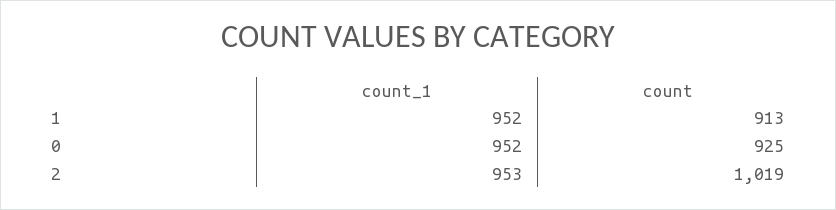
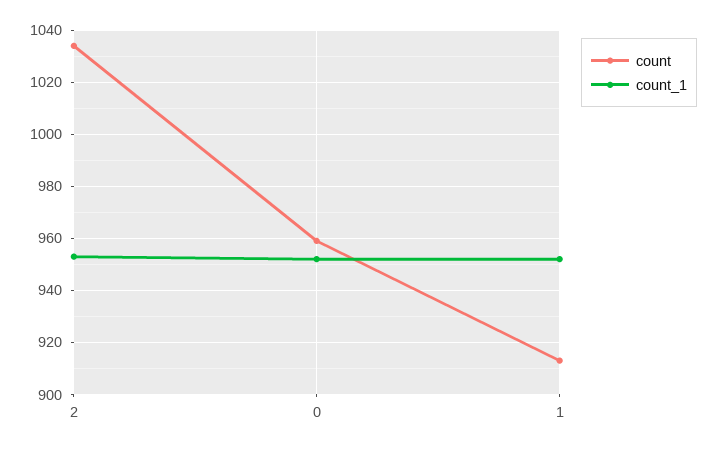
count, 0: 925 -> 960
count, 2: 1019 -> 1035

